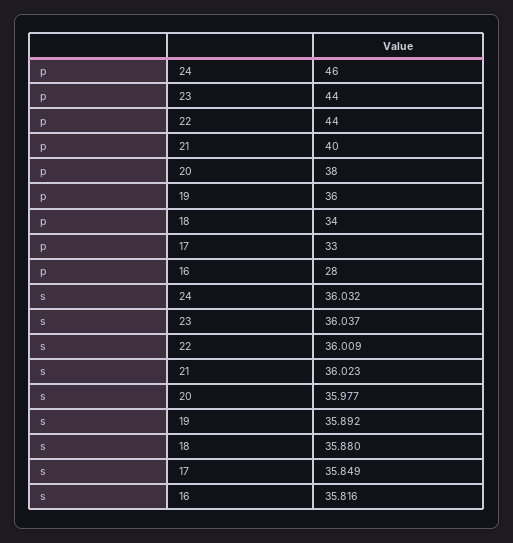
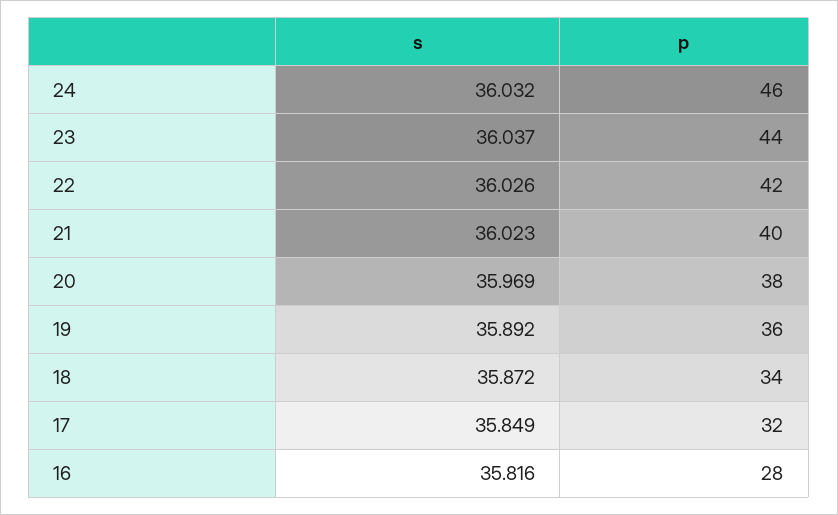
p, 22: 44 -> 42
p, 17: 33 -> 32
s, 22: 36.009 -> 36.026
s, 20: 35.977 -> 35.969
s, 18: 35.88 -> 35.872

